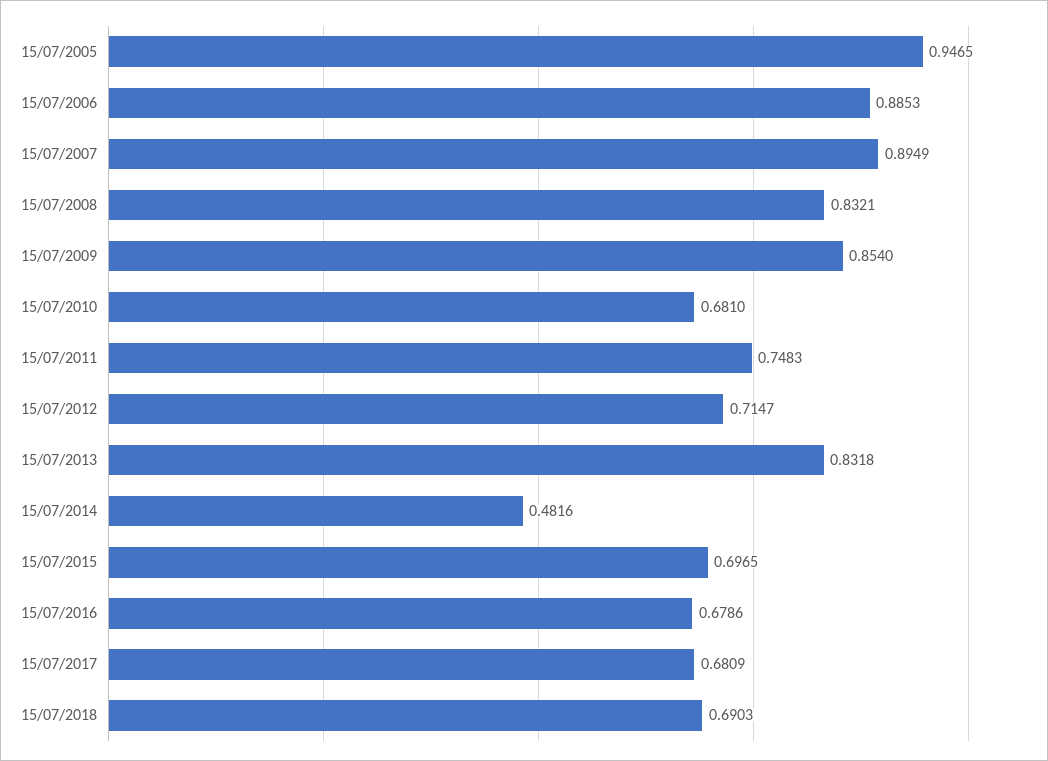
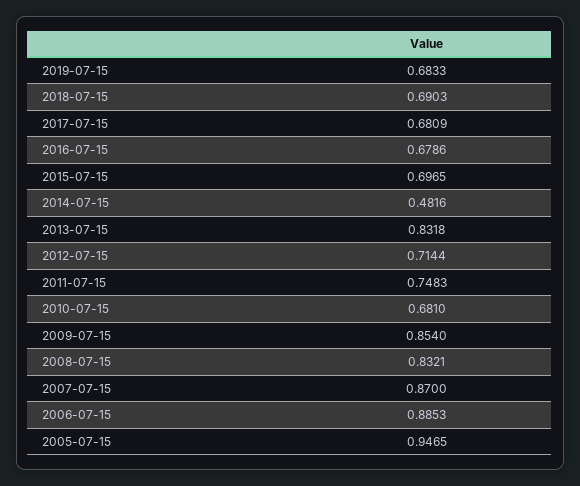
15/07/2007: 0.8949 -> 0.87
15/07/2012: 0.7147 -> 0.7144
2019-07-15: none -> 0.6833

